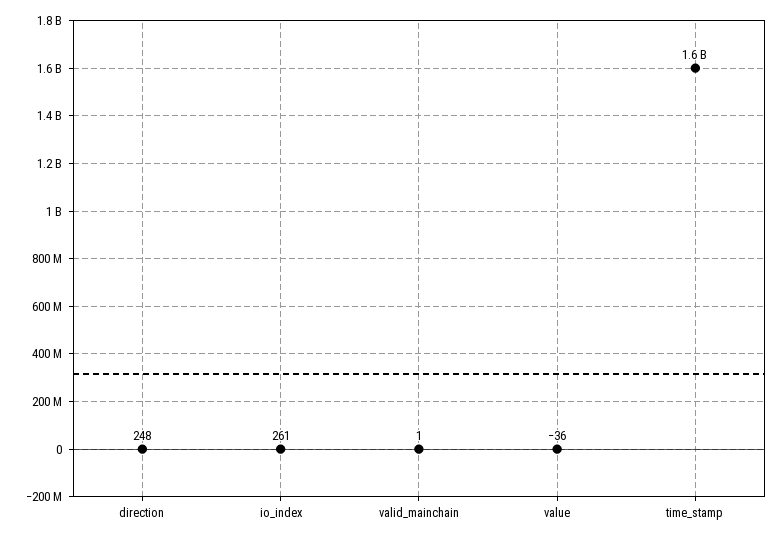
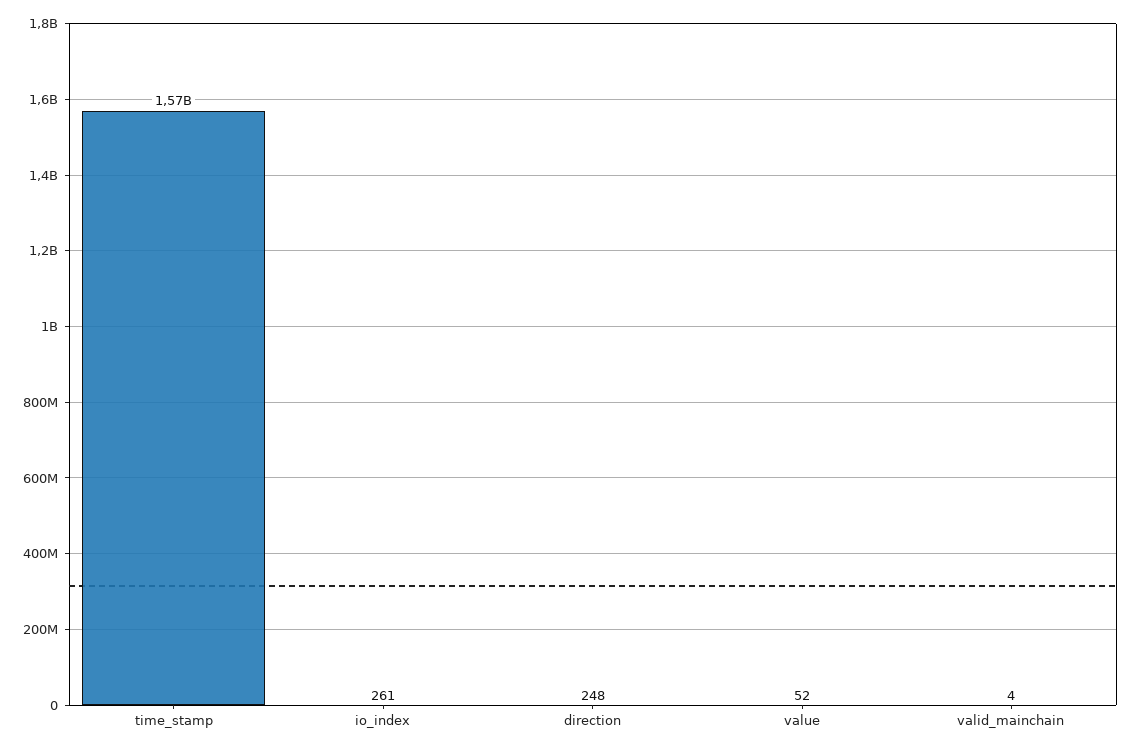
valid_mainchain: 1 -> 4
value: -36 -> 52

